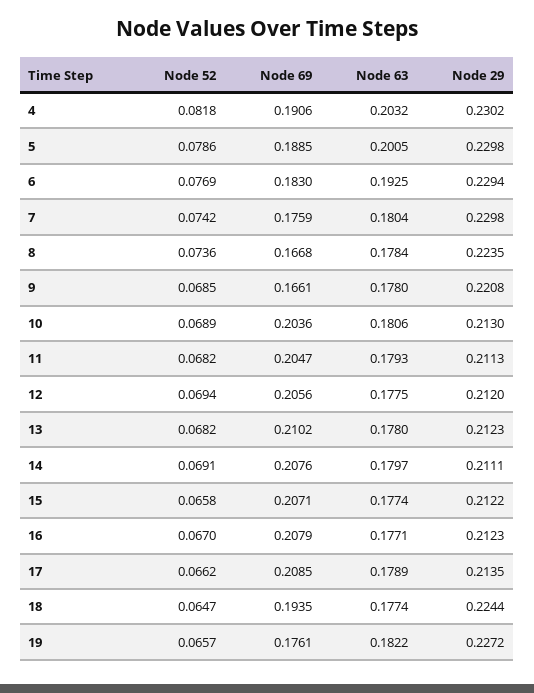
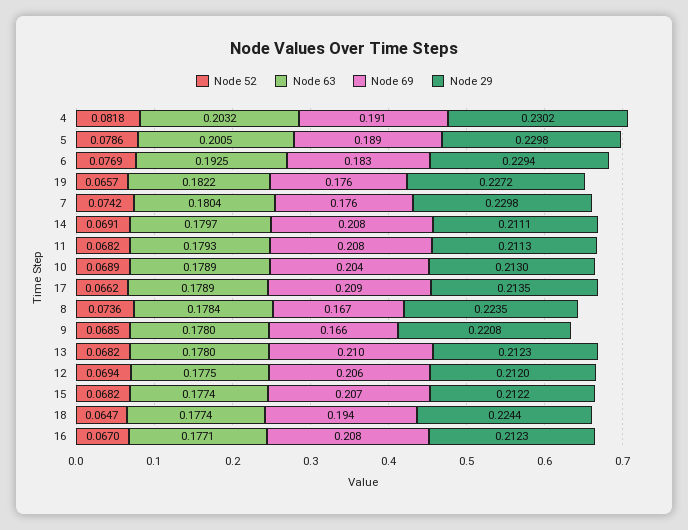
Node 63, 10: 0.1806 -> 0.1789
Node 69, 11: 0.2047 -> 0.208
Node 52, 15: 0.0658 -> 0.0682

